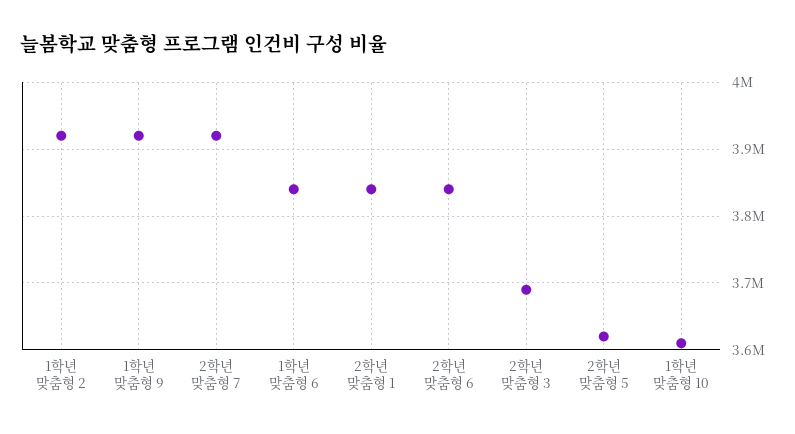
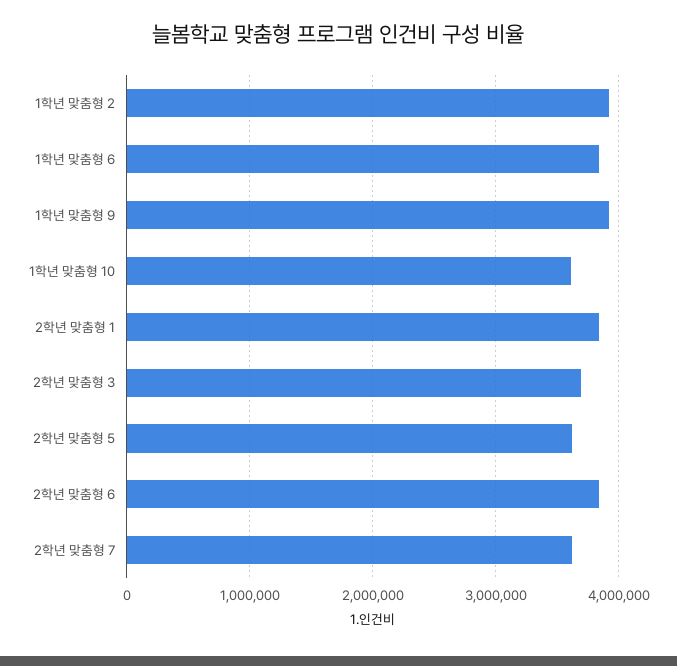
2학년 맞춤형 7: 3920000 -> 3600000

